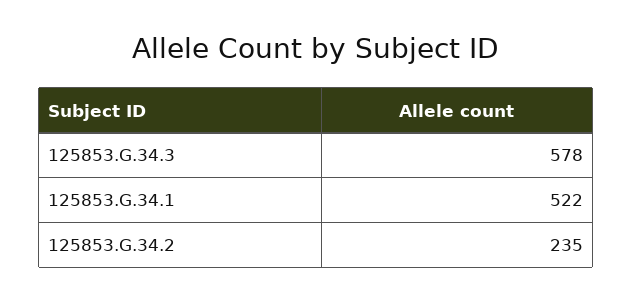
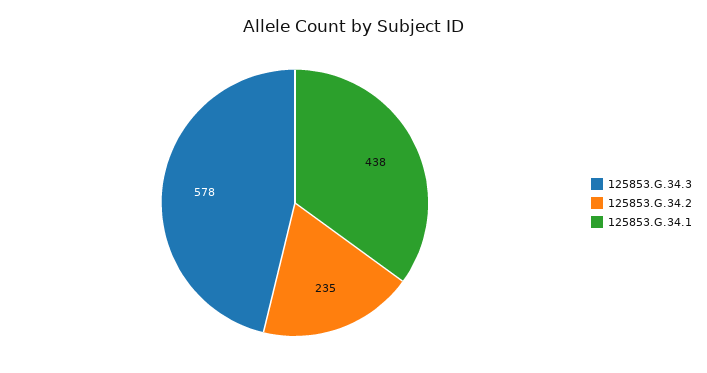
125853.G.34.1: 522 -> 438

